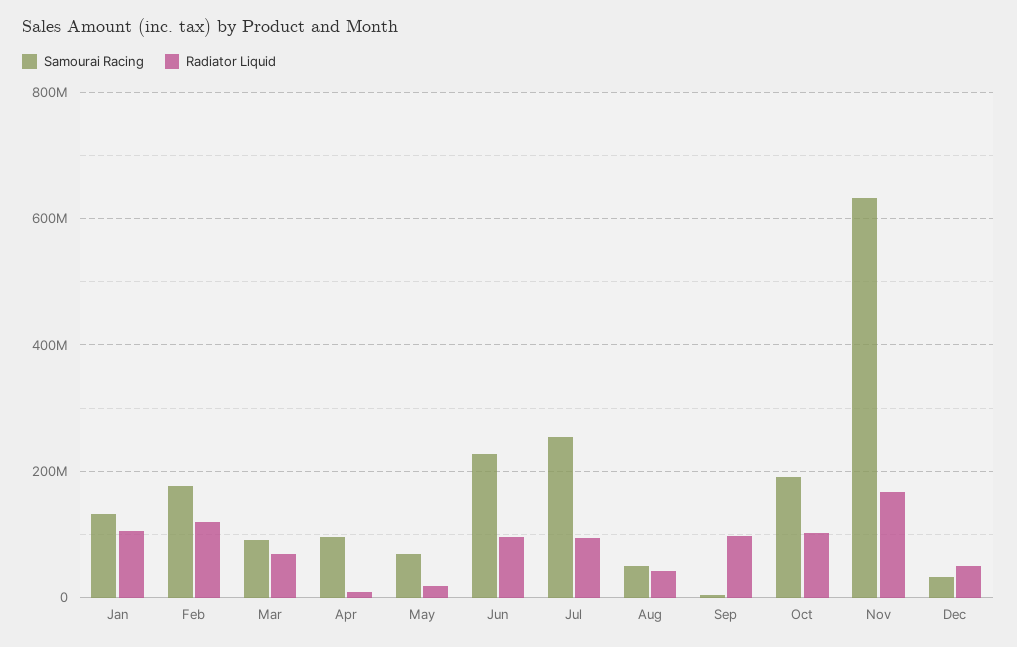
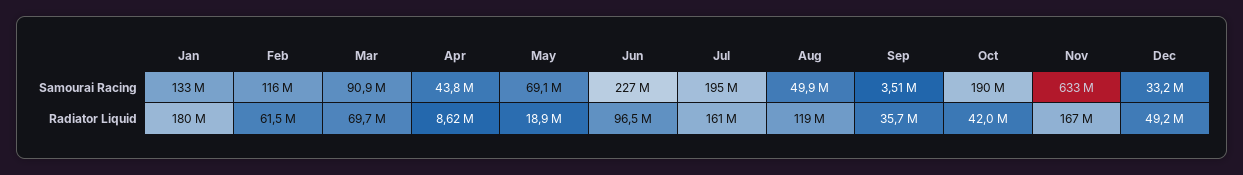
Radiator Liquid, Jan: 100000000 -> 180000000
Samourai Racing, Feb: 180000000 -> 116000000
Radiator Liquid, Feb: 120000000 -> 61500000
Samourai Racing, Apr: 100000000 -> 43800000
Samourai Racing, Jul: 260000000 -> 195000000
Radiator Liquid, Jul: 100000000 -> 161000000
Radiator Liquid, Aug: 40000000 -> 119000000
Radiator Liquid, Sep: 100000000 -> 35700000
Radiator Liquid, Oct: 100000000 -> 42000000

